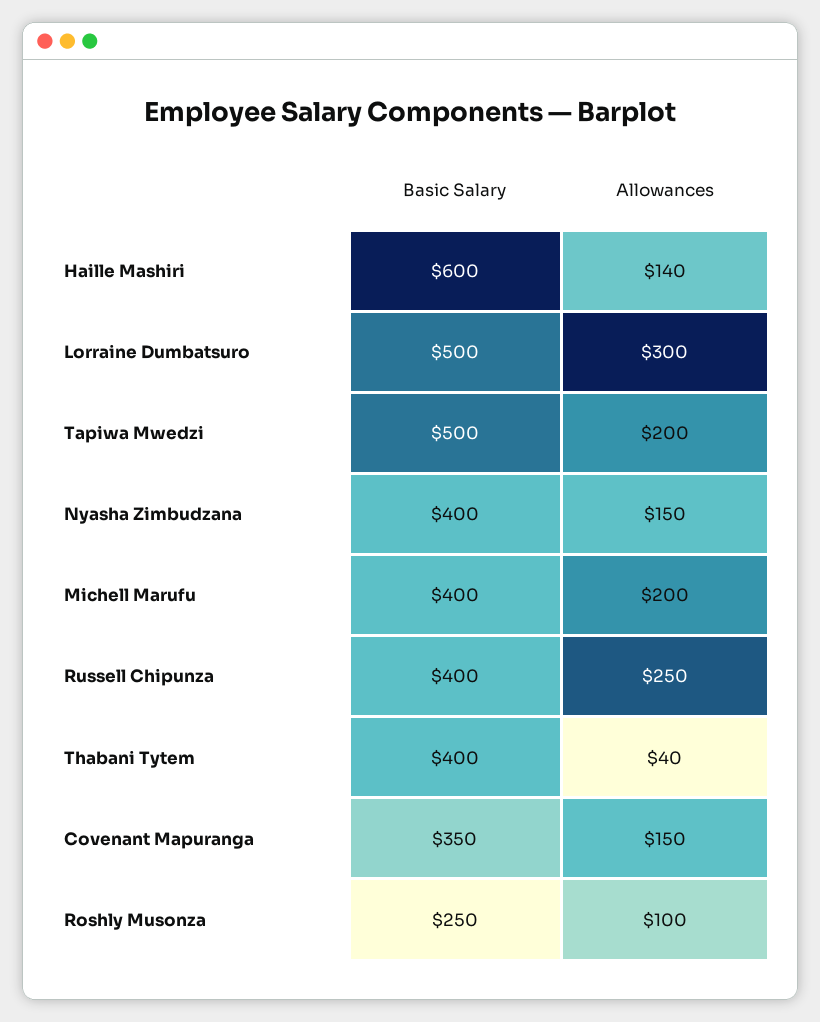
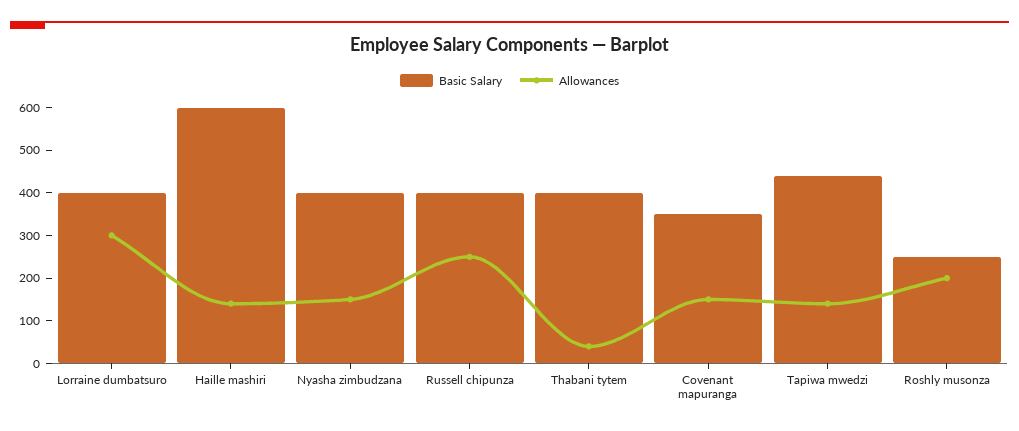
Basic Salary, Lorraine Dumbatsuro: 500 -> 400
Basic Salary, Tapiwa Mwedzi: 500 -> 440
Allowances, Tapiwa Mwedzi: 200 -> 140
Basic Salary, Michell Marufu: 400 -> none
Allowances, Michell Marufu: 200 -> none
Allowances, Roshly Musonza: 100 -> 200

